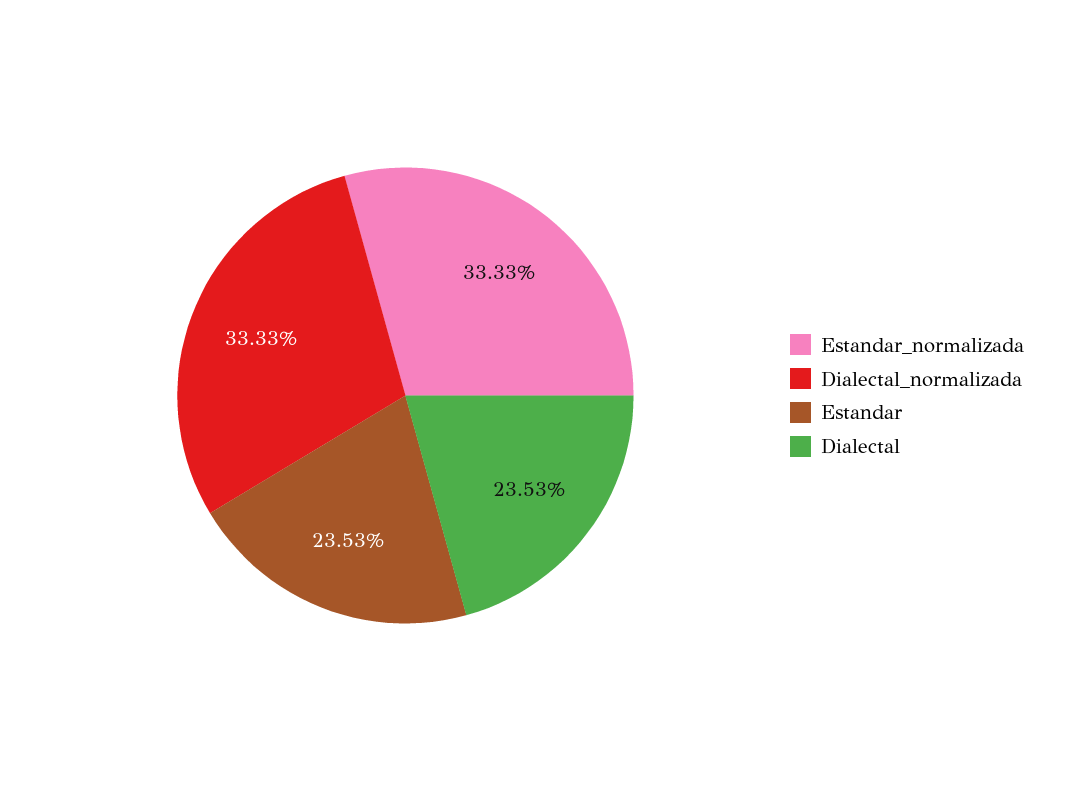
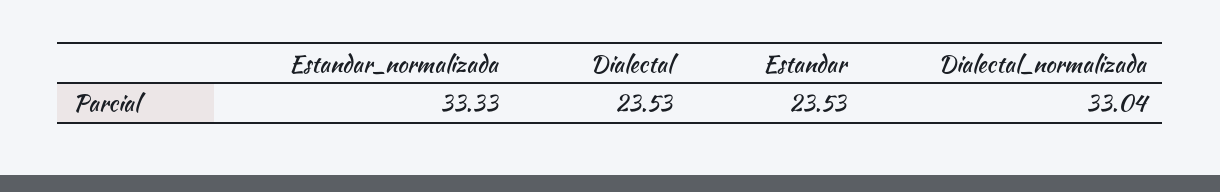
Dialectal_normalizada: 33.33 -> 33.04

